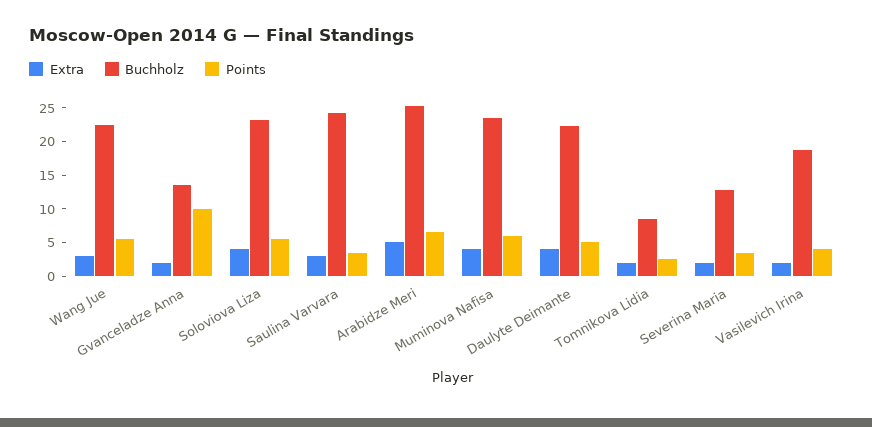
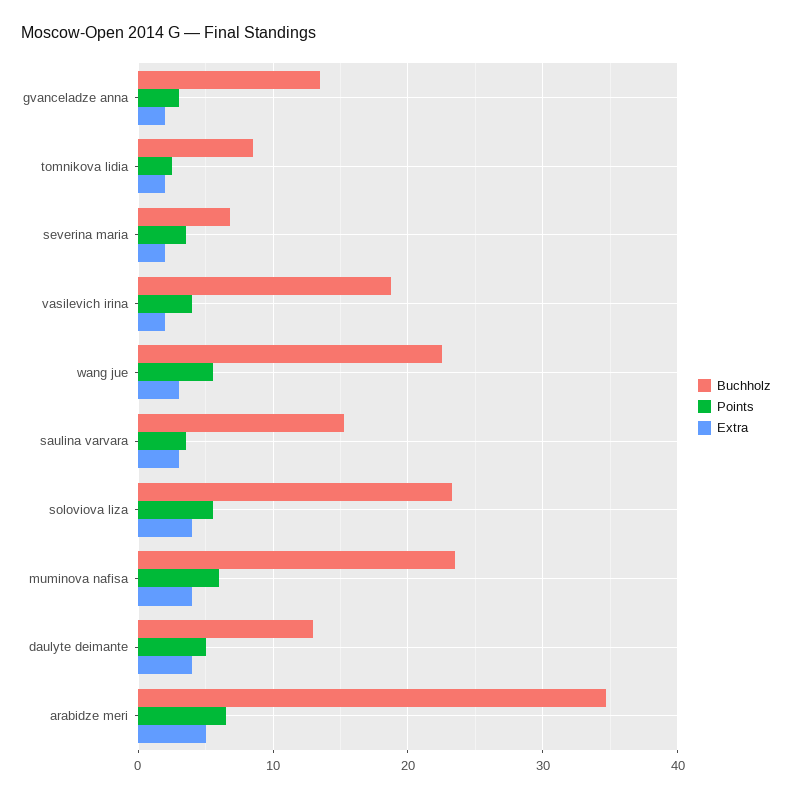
Points, Gvanceladze Anna: 10 -> 3
Buchholz, Saulina Varvara: 25 -> 15
Buchholz, Arabidze Meri: 25 -> 35
Buchholz, Daulyte Deimante: 22.5 -> 13
Buchholz, Severina Maria: 12.5 -> 7

